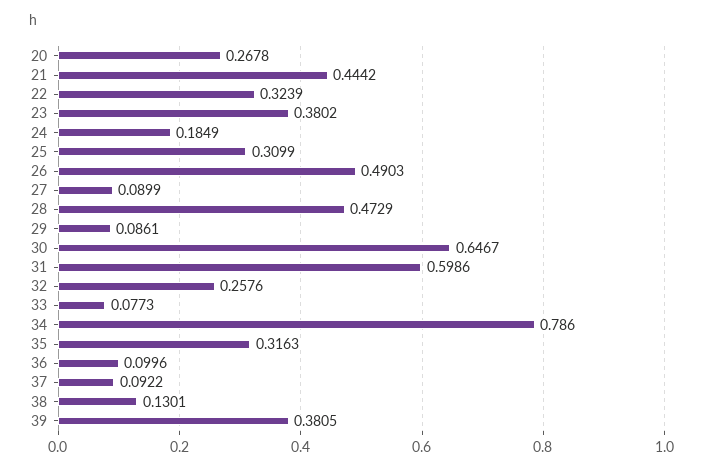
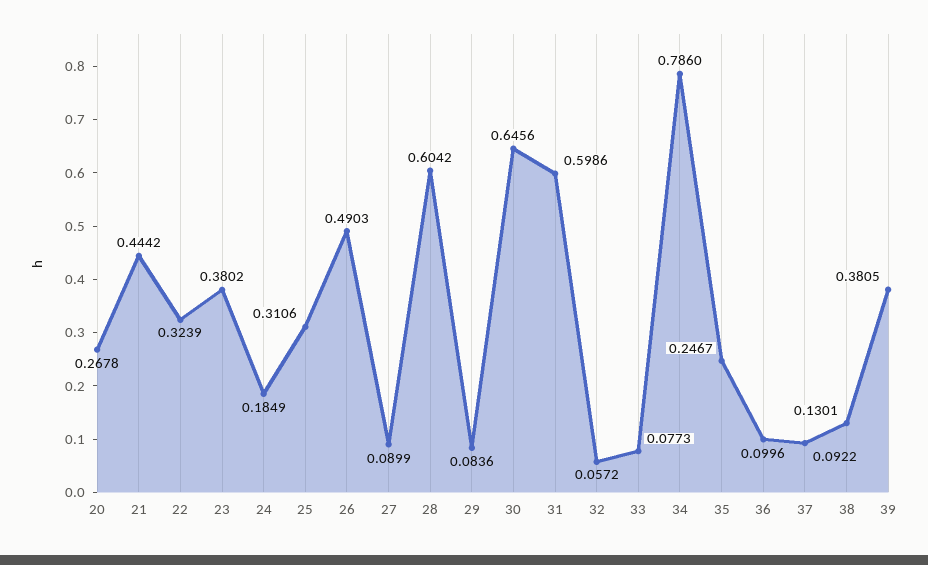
25: 0.3099 -> 0.3106
28: 0.4729 -> 0.6042
29: 0.0861 -> 0.0836
30: 0.6467 -> 0.6456
32: 0.2576 -> 0.0572
35: 0.3163 -> 0.2467

